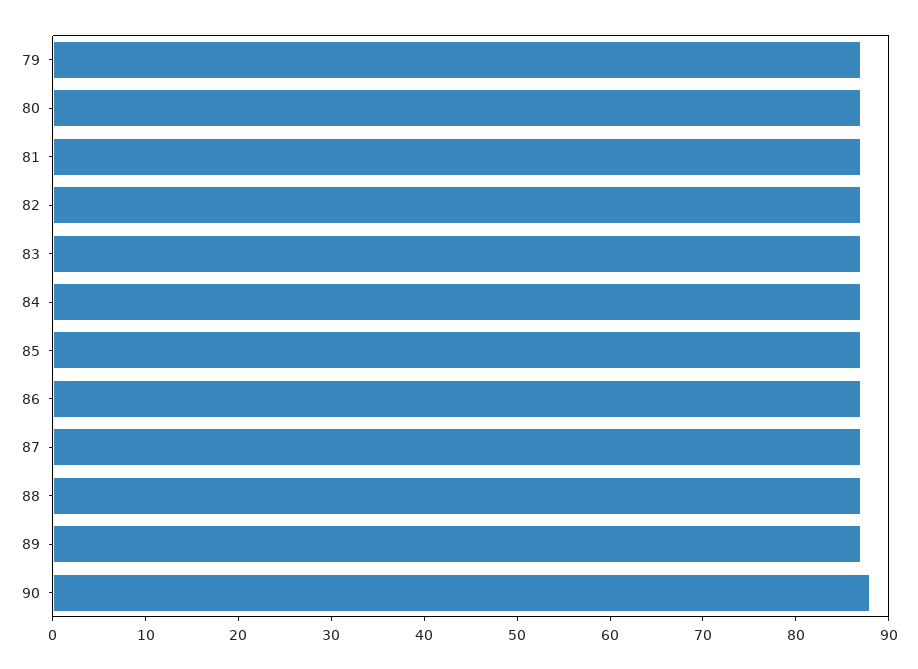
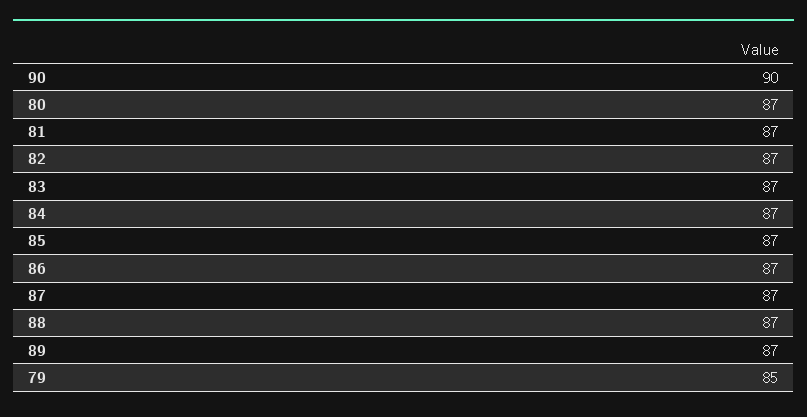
79: 87 -> 85
90: 88 -> 90

